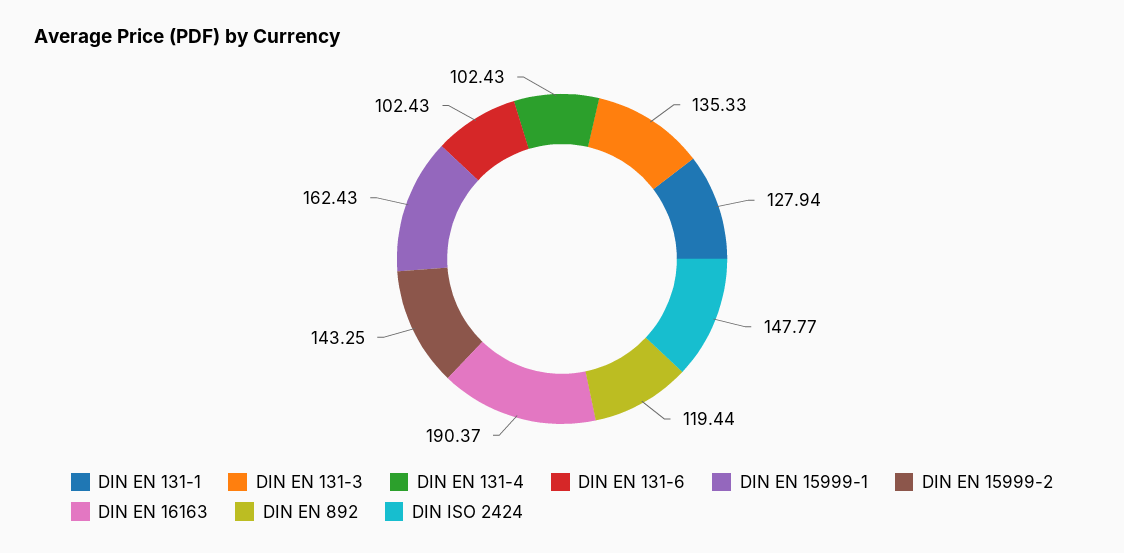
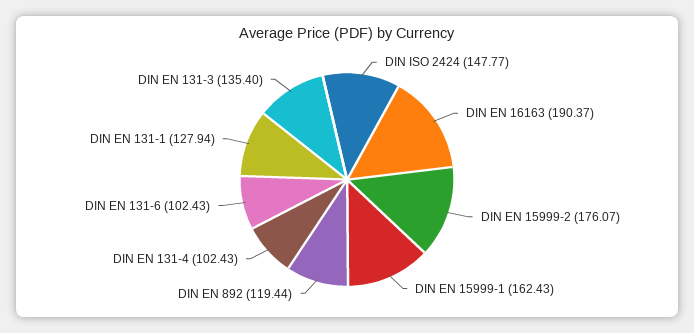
DIN EN 131-3: 135.33 -> 135.4
DIN EN 15999-2: 143.25 -> 176.07

